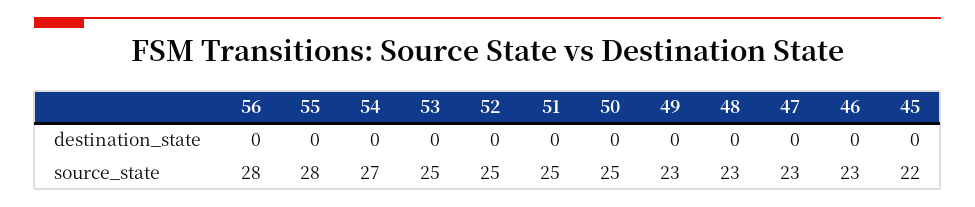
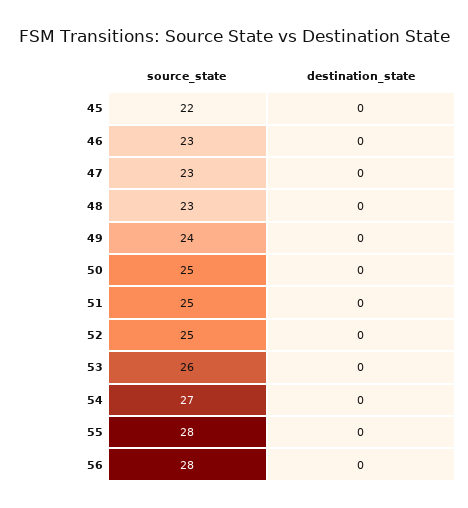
53, source_state: 25 -> 26
49, source_state: 23 -> 24

